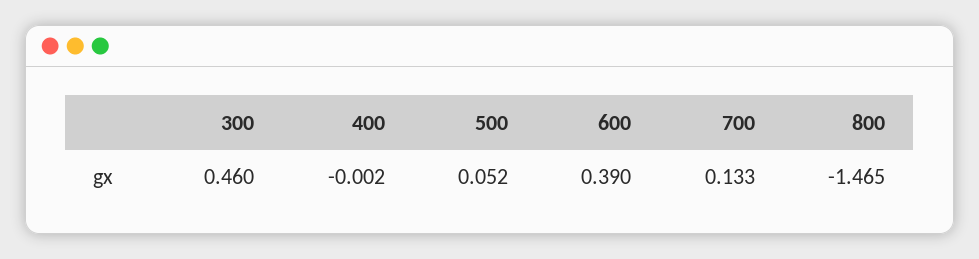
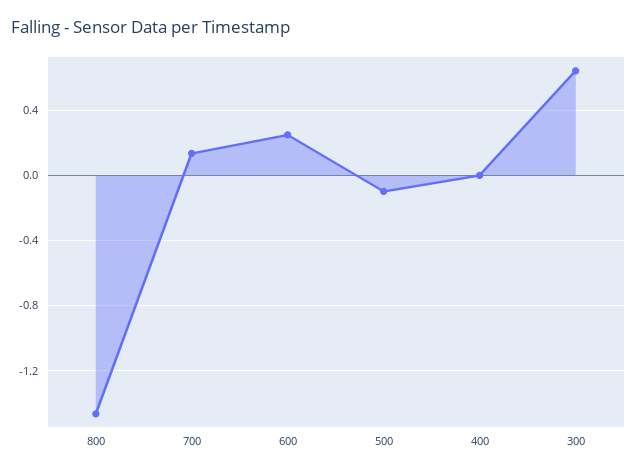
300: 0.46 -> 0.65
500: 0.052 -> -0.1
600: 0.39 -> 0.25

